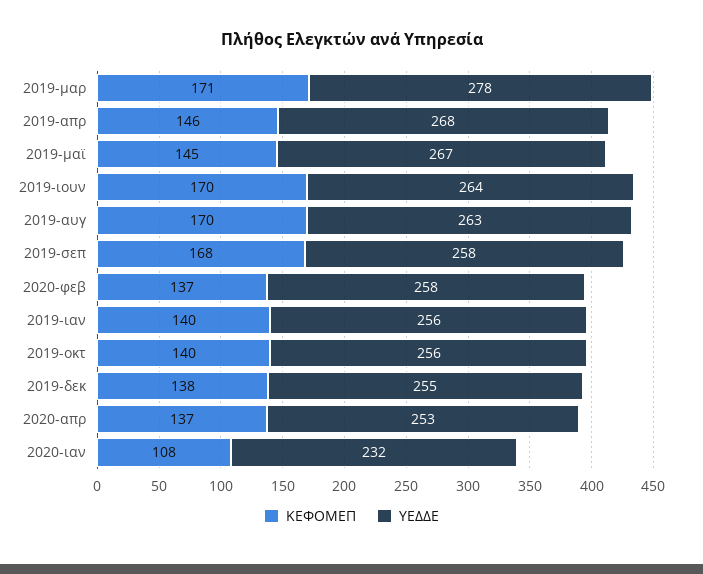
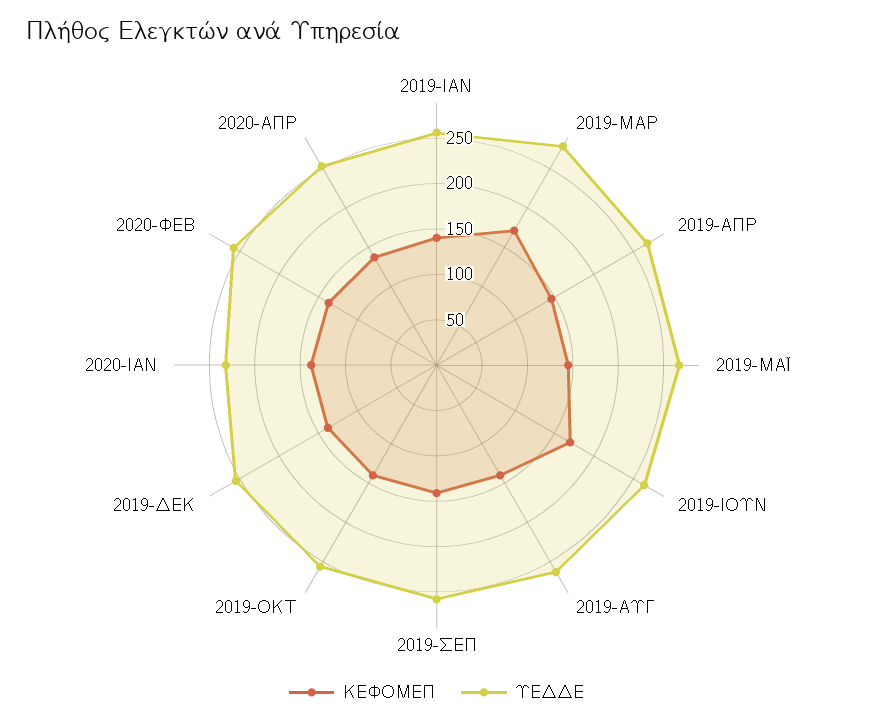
ΚΕΦΟΜΕΠ, 2019-αυγ: 170 -> 140
ΚΕΦΟΜΕΠ, 2019-σεπ: 168 -> 140
ΚΕΦΟΜΕΠ, 2020-ιαν: 108 -> 140

